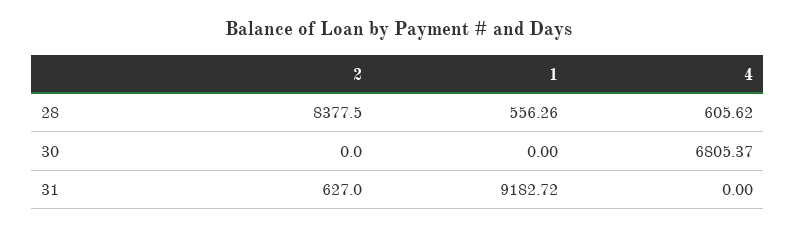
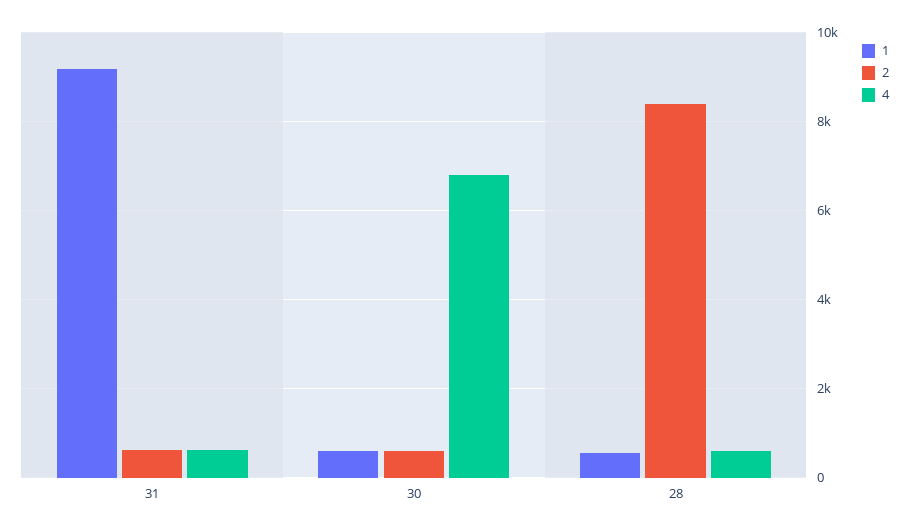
2, 30: 0 -> 600
1, 30: 0 -> 600
4, 31: 0 -> 600

